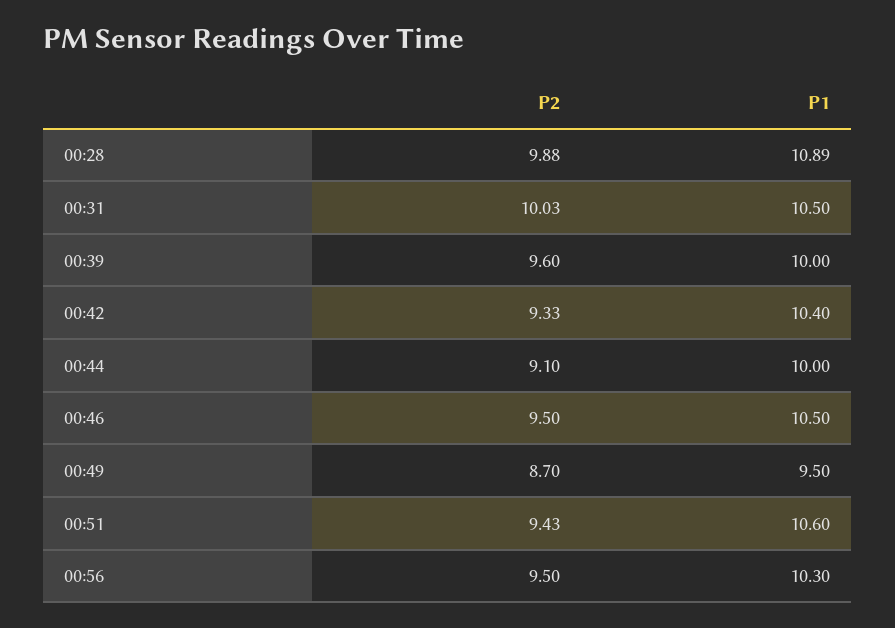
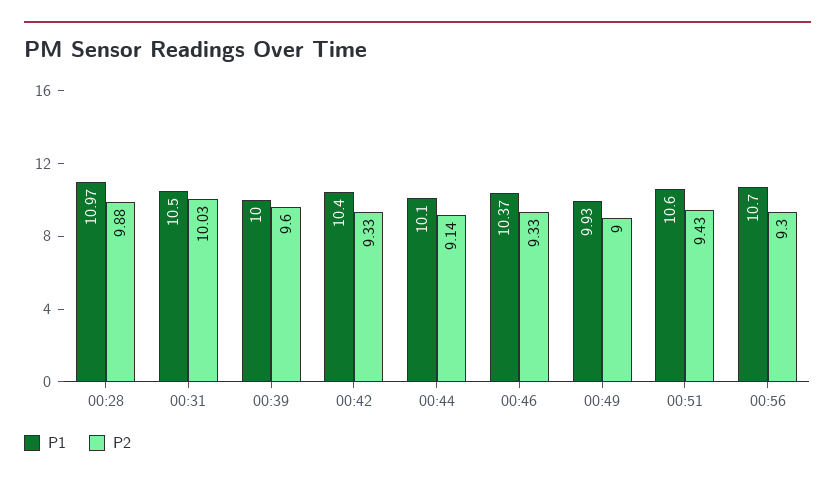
P1, 00:28: 10.89 -> 10.97
P2, 00:44: 9.1 -> 9.14
P1, 00:44: 10 -> 10.1
P2, 00:46: 9.5 -> 9.33
P1, 00:46: 10.5 -> 10.37
P2, 00:49: 8.7 -> 9
P1, 00:49: 9.5 -> 9.93
P2, 00:56: 9.5 -> 9.3
P1, 00:56: 10.3 -> 10.7

